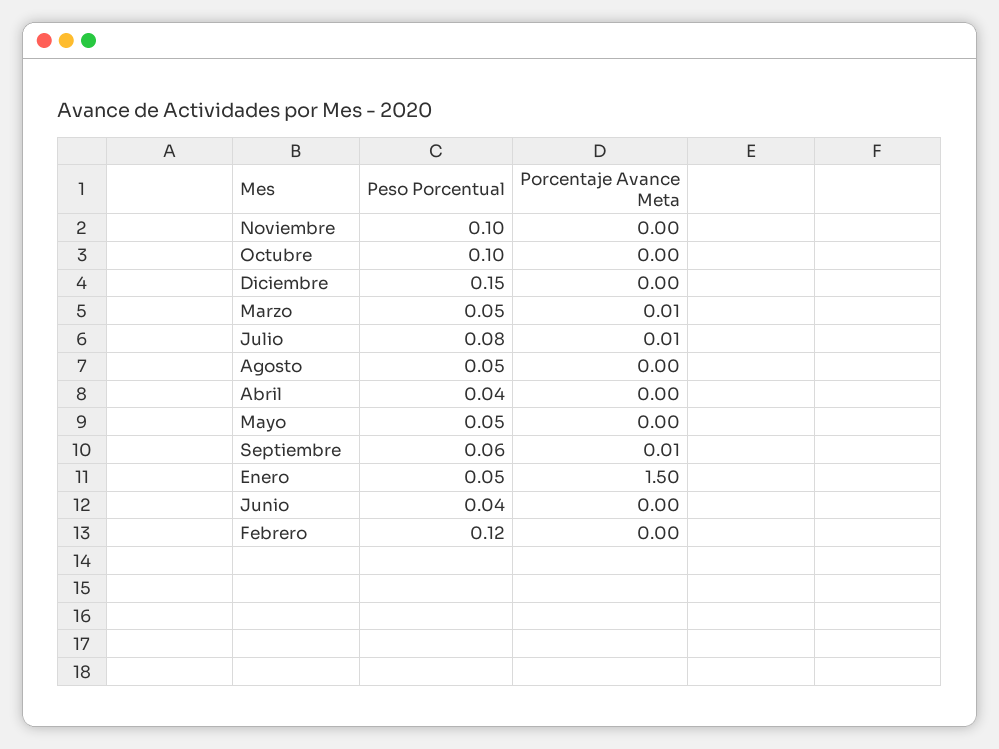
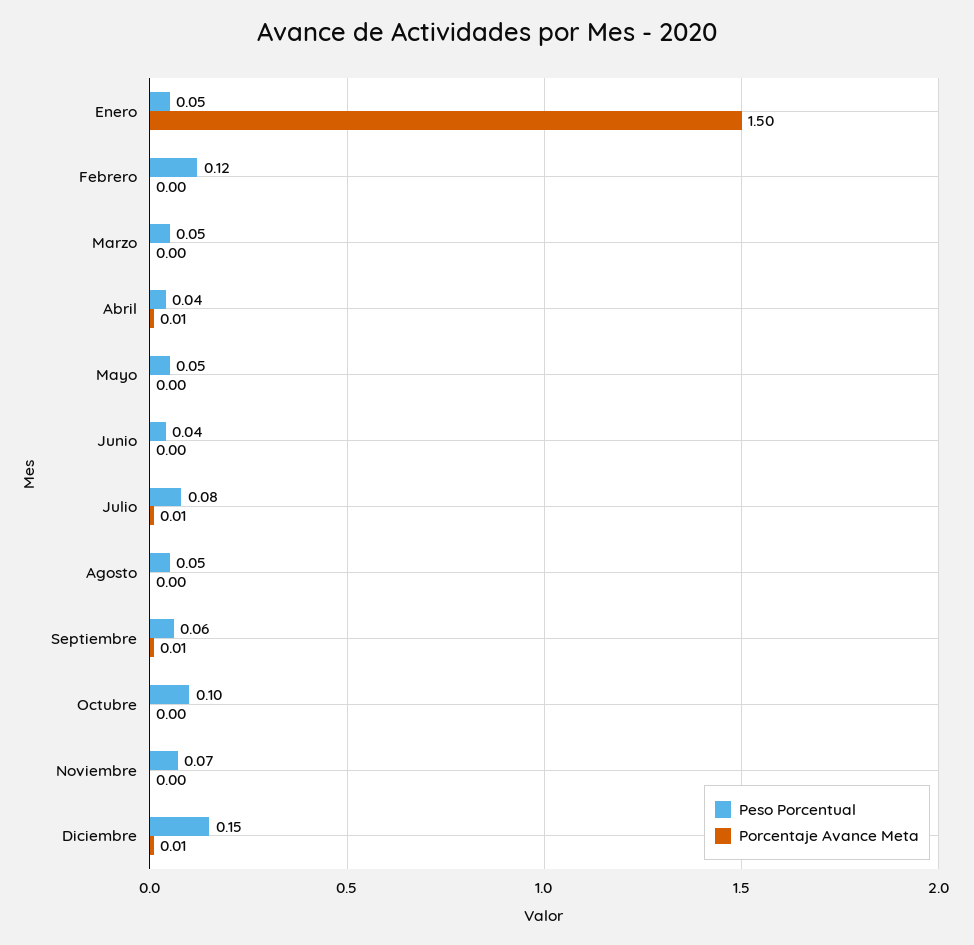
Peso Porcentual, Noviembre: 0.1 -> 0.07
Porcentaje Avance Meta, Diciembre: 0 -> 0.01
Porcentaje Avance Meta, Marzo: 0.01 -> 0
Porcentaje Avance Meta, Abril: 0 -> 0.01

